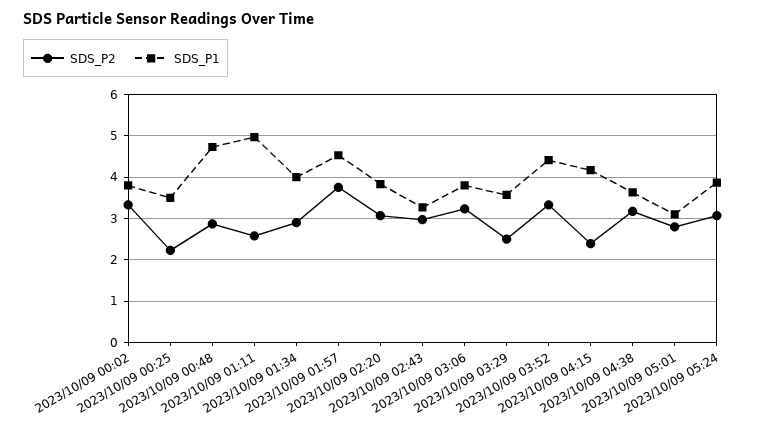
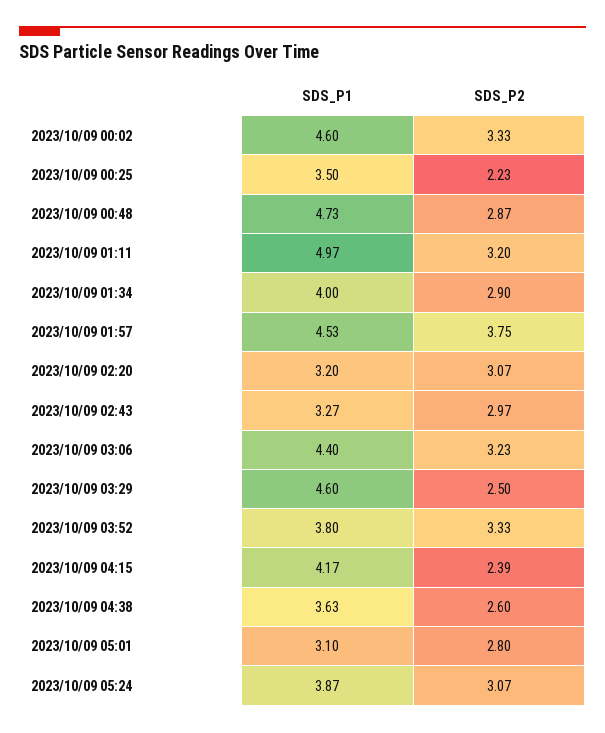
SDS_P1, 2023/10/09 00:02: 3.8 -> 4.6
SDS_P2, 2023/10/09 01:11: 2.6 -> 3.2
SDS_P1, 2023/10/09 02:20: 3.8 -> 3.2
SDS_P1, 2023/10/09 03:06: 3.8 -> 4.4
SDS_P1, 2023/10/09 03:29: 3.6 -> 4.6
SDS_P1, 2023/10/09 03:52: 4.4 -> 3.8
SDS_P2, 2023/10/09 04:38: 3.2 -> 2.6

